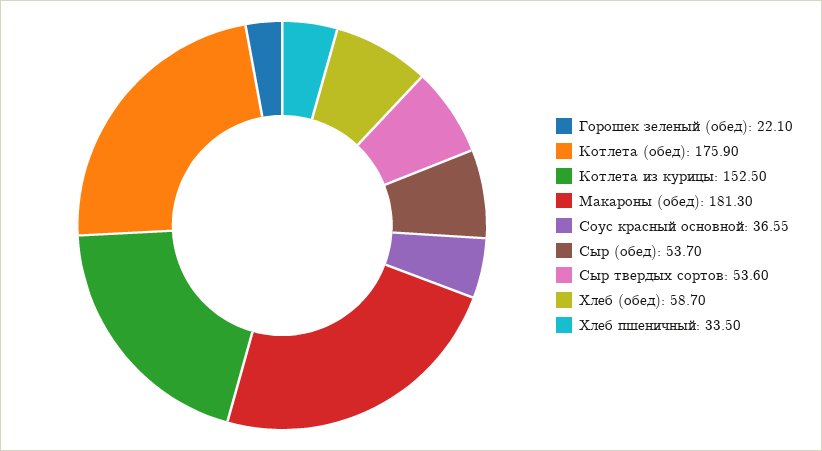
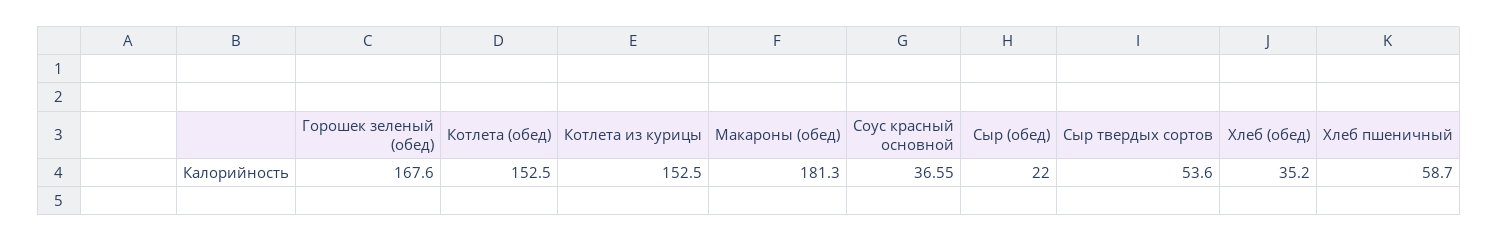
Горошек зеленый (обед): 22.1 -> 167.6
Котлета (обед): 175.9 -> 152.5
Сыр (обед): 53.7 -> 22
Хлеб (обед): 58.7 -> 35.2
Хлеб пшеничный: 33.5 -> 58.7

